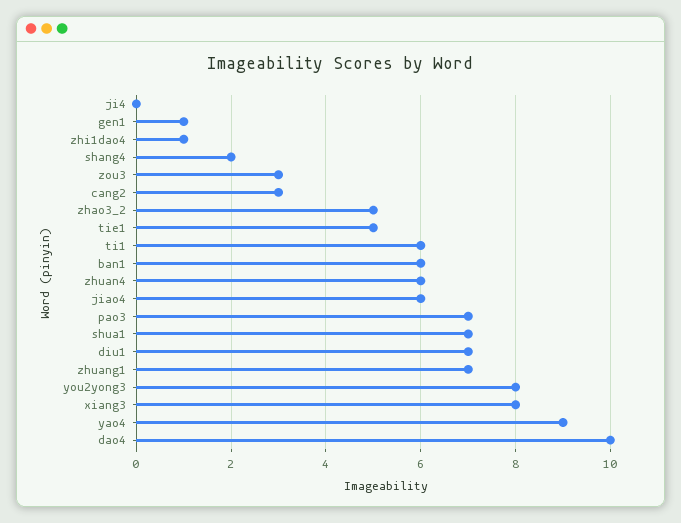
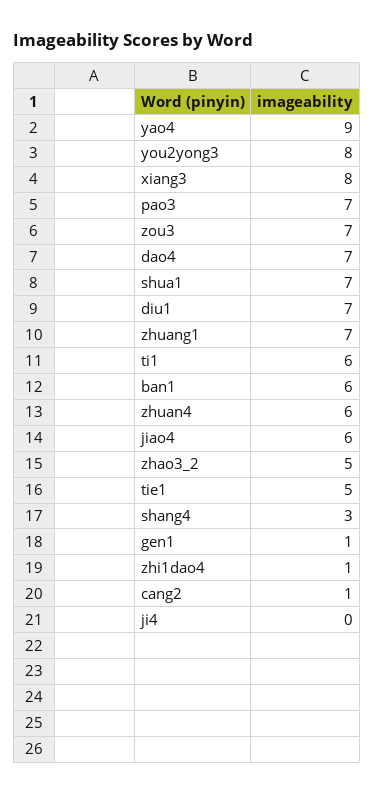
shang4: 2 -> 3
zou3: 3 -> 7
cang2: 3 -> 1
dao4: 10 -> 7

